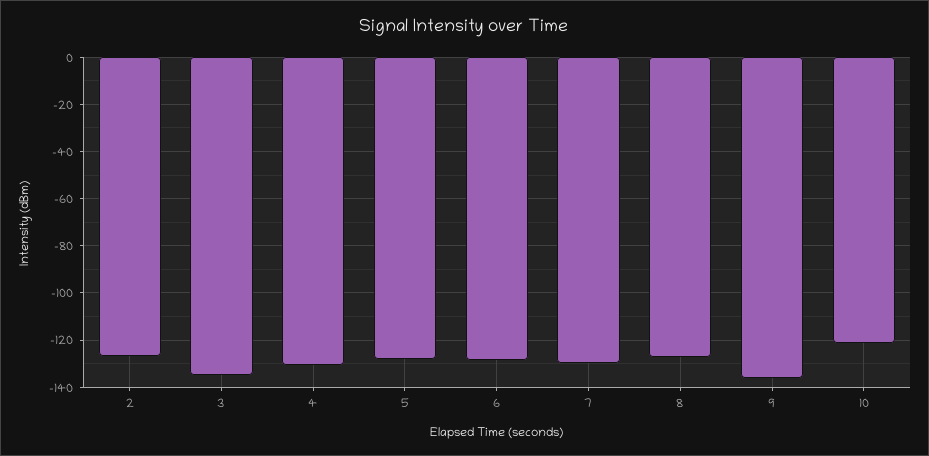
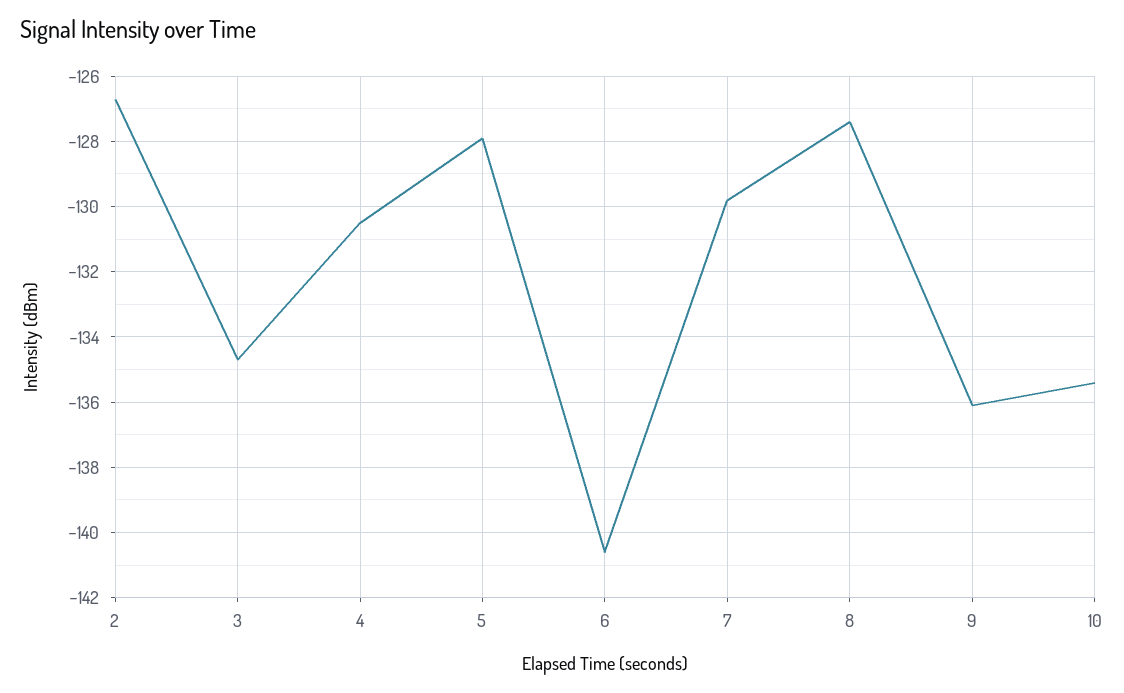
6: -130 -> -140.5
10: -120 -> -135.5

